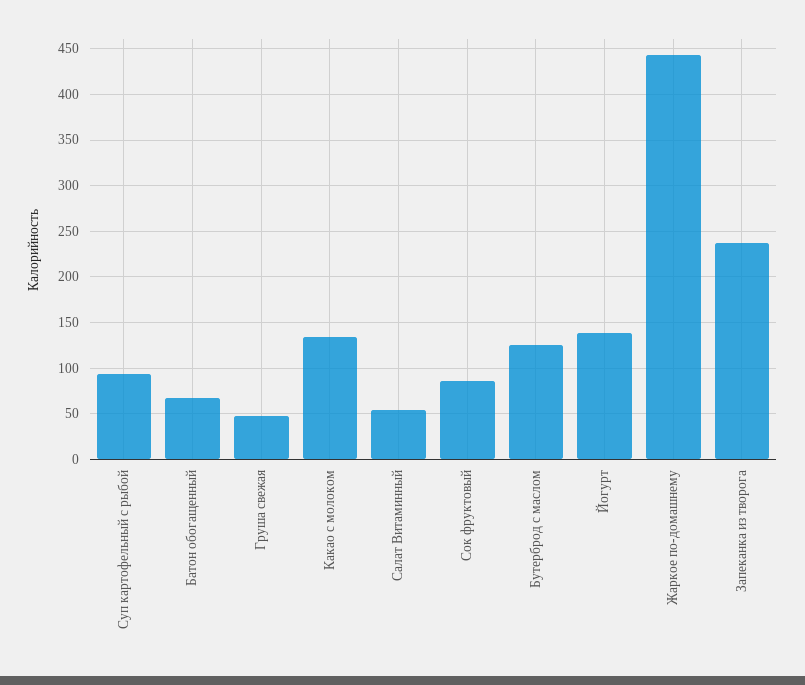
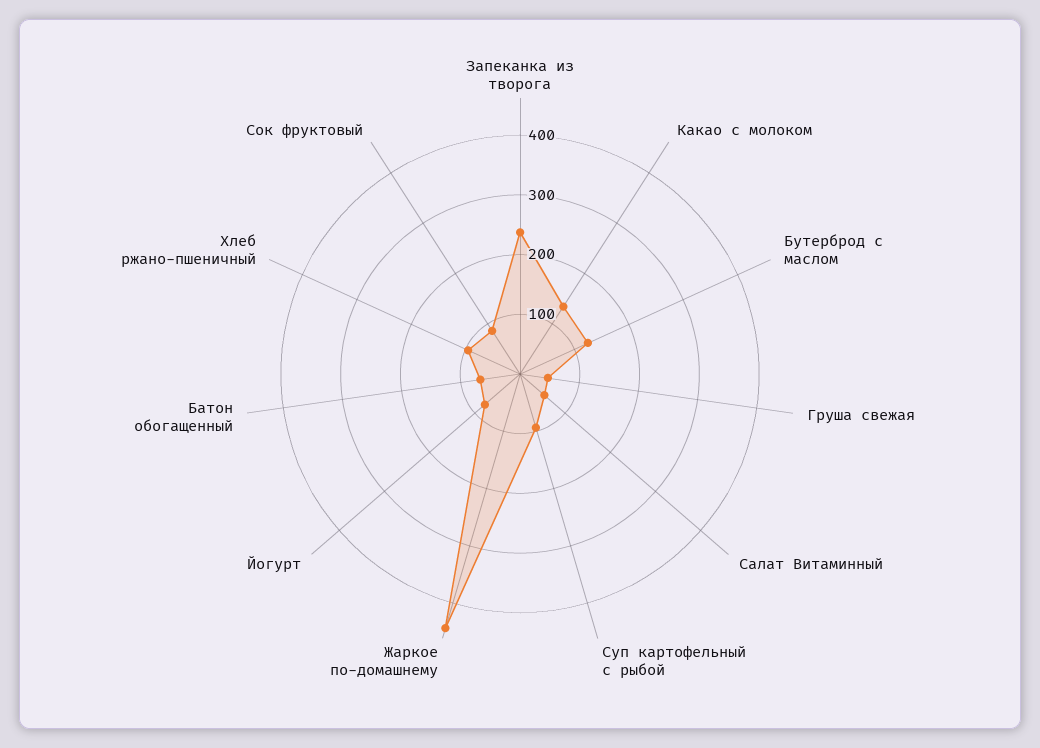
Йогурт: 140 -> 80
Хлеб ржано-пшеничный: none -> 100

